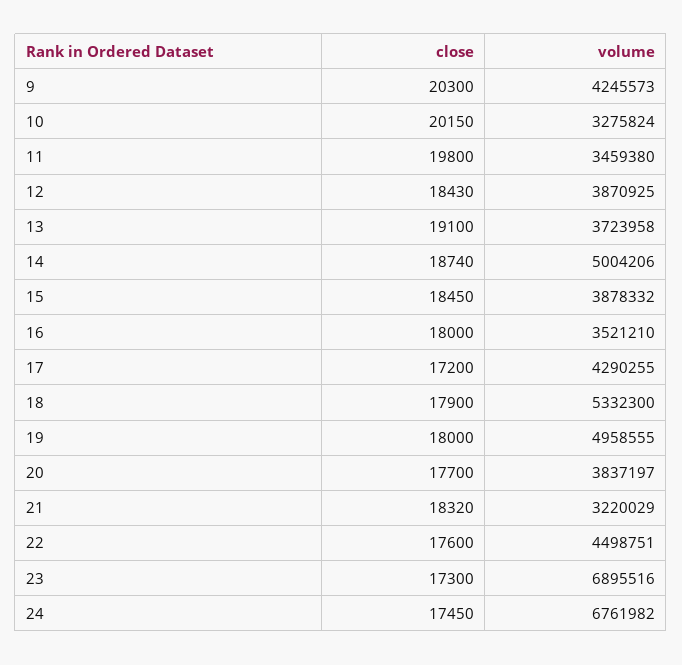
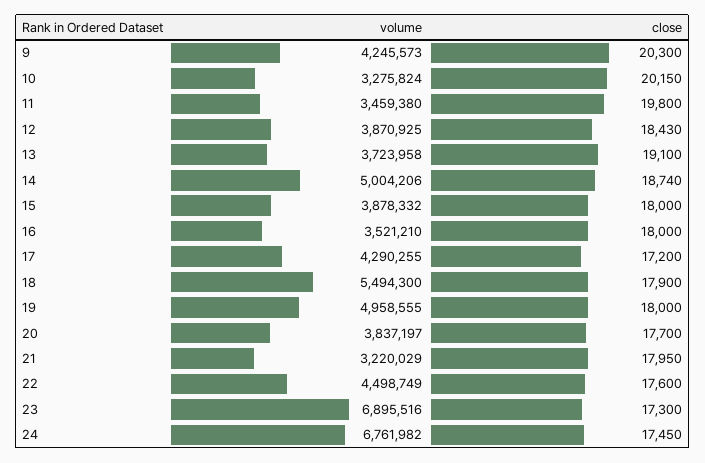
close, 15: 18450 -> 18000
volume, 18: 5332300 -> 5494300
close, 21: 18320 -> 17950
volume, 22: 4498751 -> 4498749

